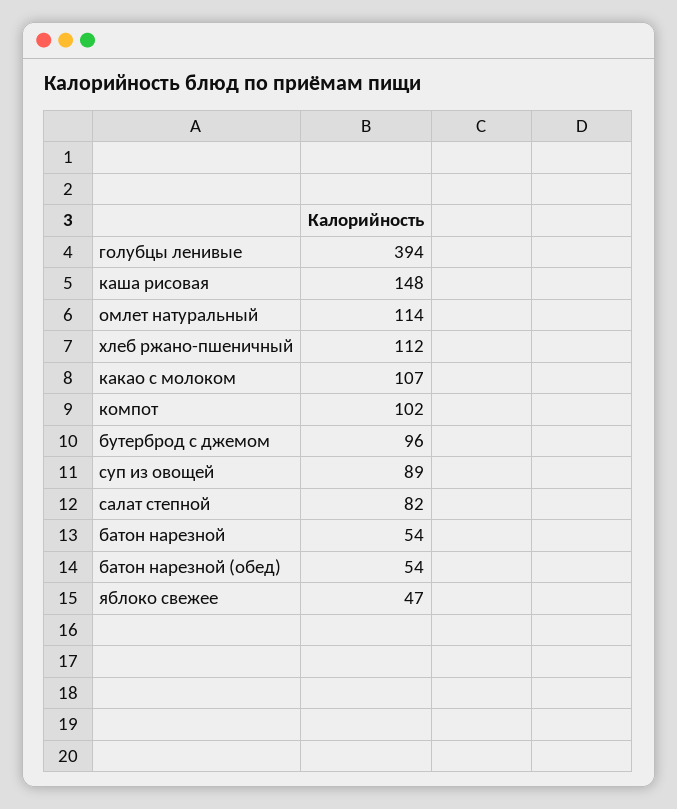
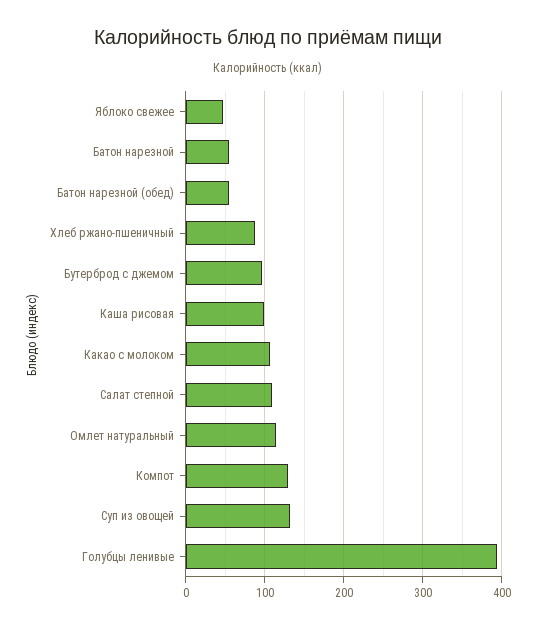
каша рисовая: 148 -> 100
хлеб ржано-пшеничный: 112 -> 90
компот: 102 -> 130
суп из овощей: 89 -> 130
салат степной: 82 -> 110

